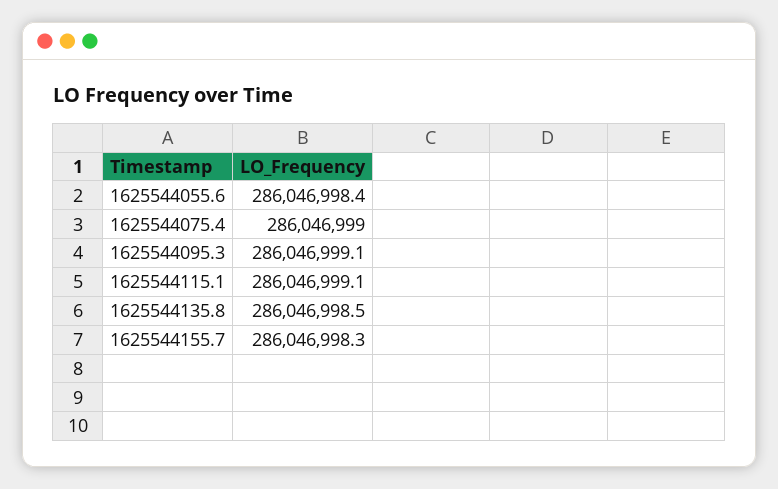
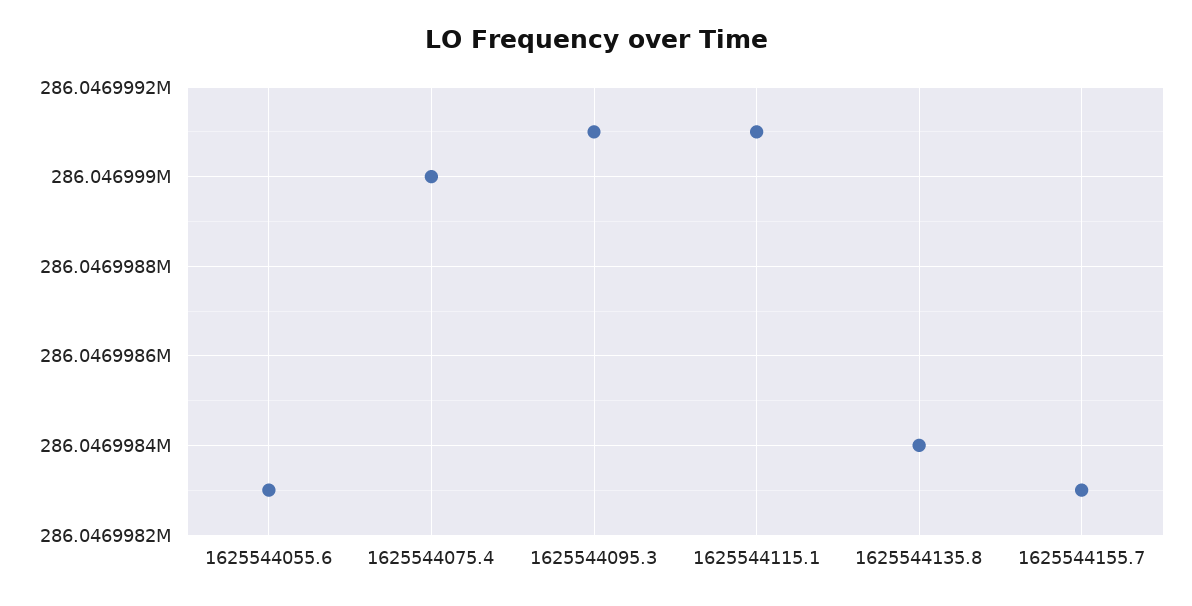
1625544055.6: 286046998.4 -> 286046998.3
1625544135.8: 286046998.5 -> 286046998.4

